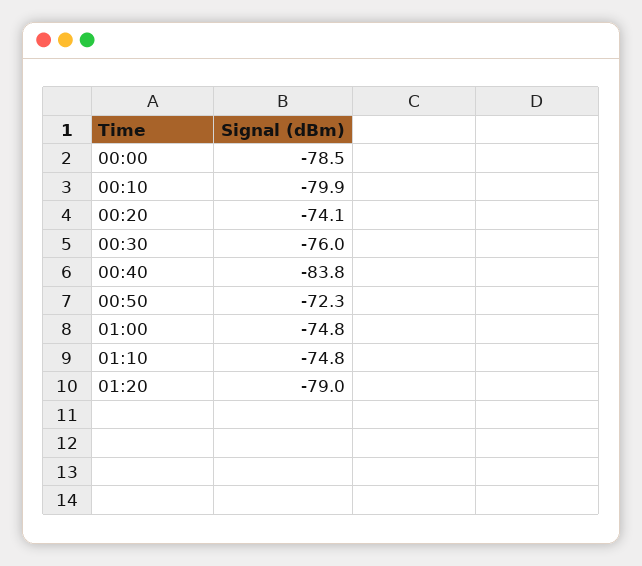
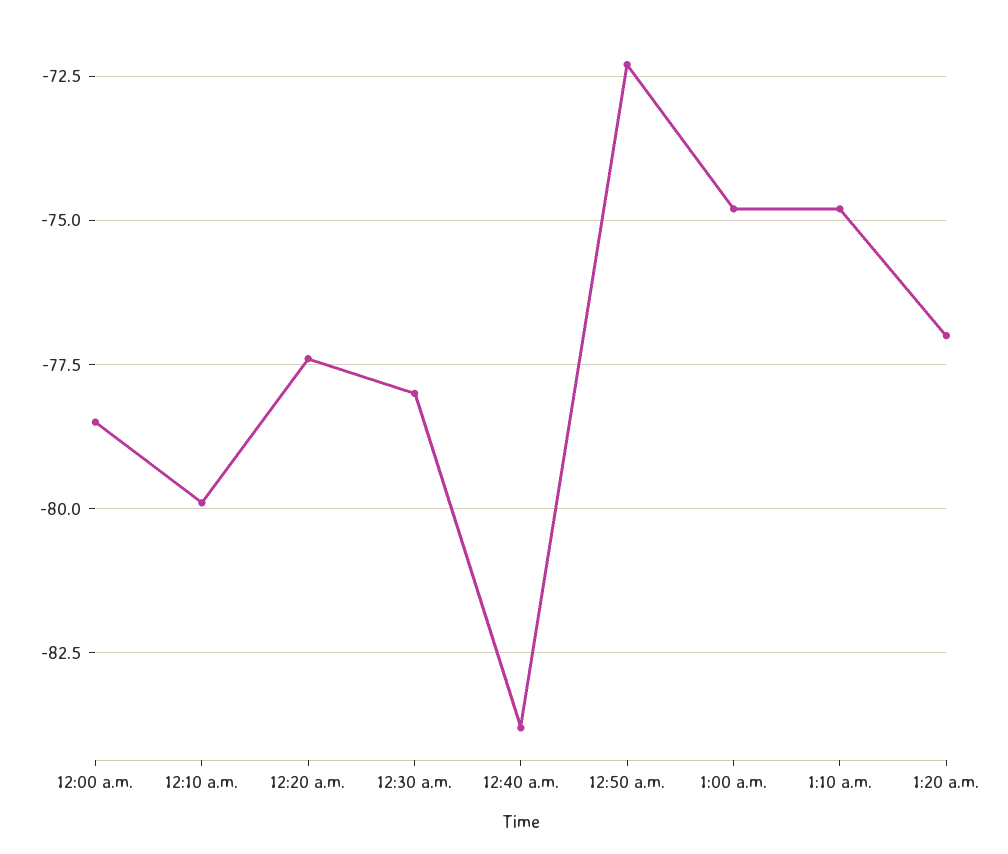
00:20: -74.1 -> -77.5
00:30: -76 -> -78
01:20: -79 -> -77

